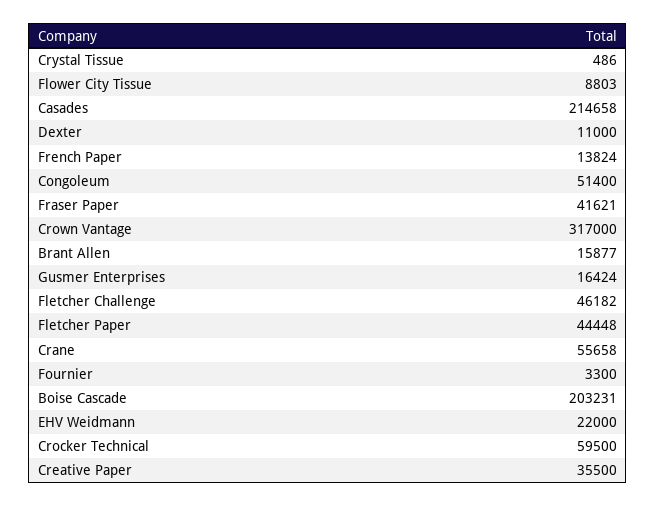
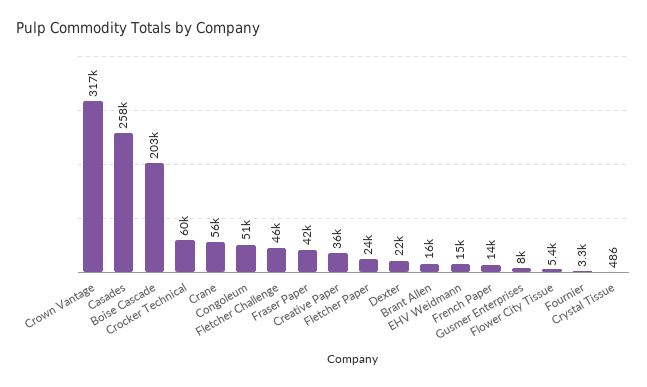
Flower City Tissue: 8803 -> 5400
Casades: 214658 -> 258000
Dexter: 11000 -> 22000
Gusmer Enterprises: 16424 -> 8000
Fletcher Paper: 44448 -> 24000
EHV Weidmann: 22000 -> 15000

